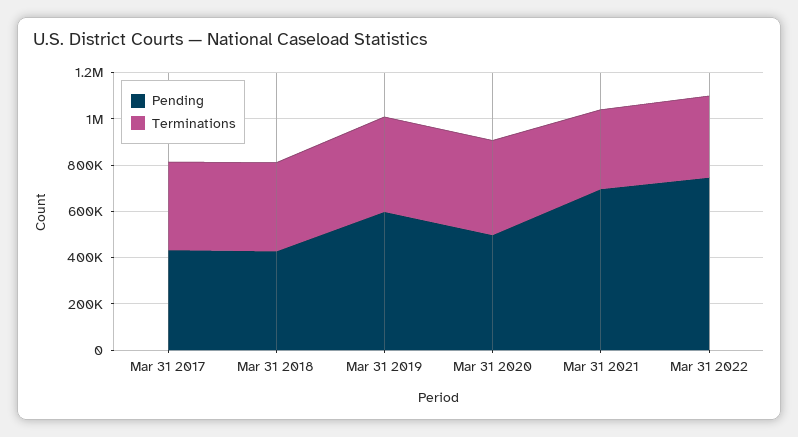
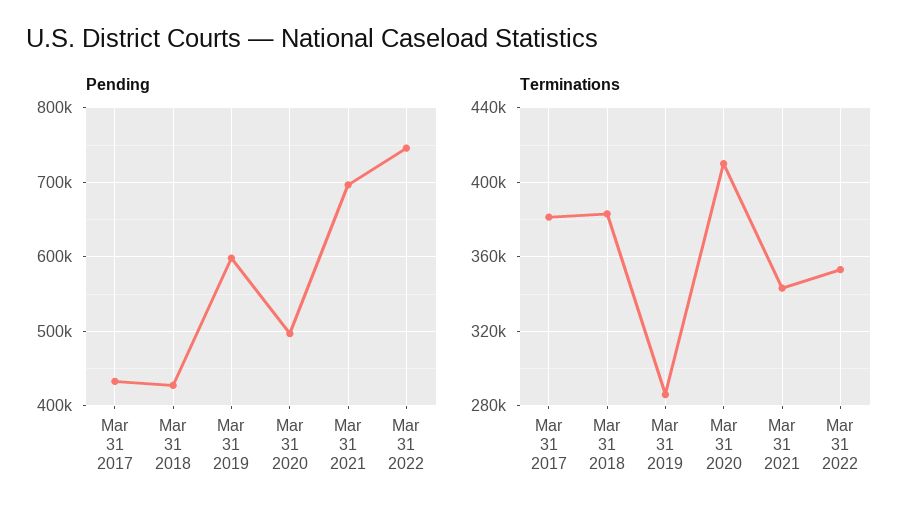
Terminations, Mar 31 2019: 400000 -> 285000

